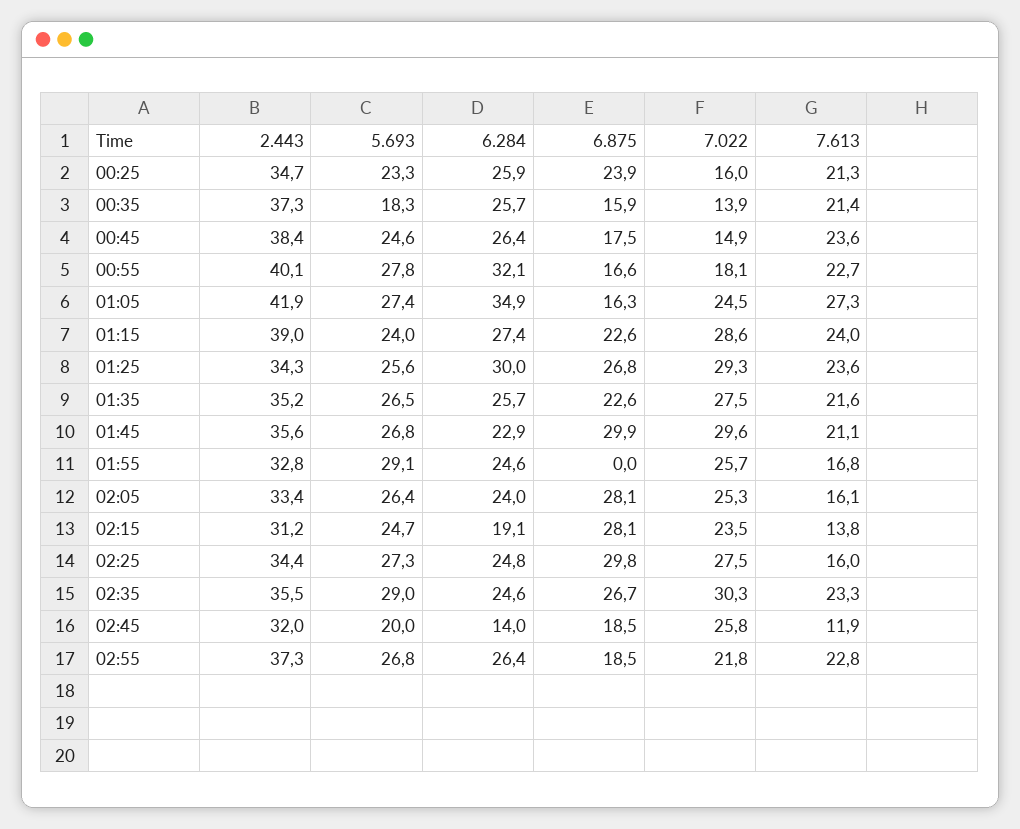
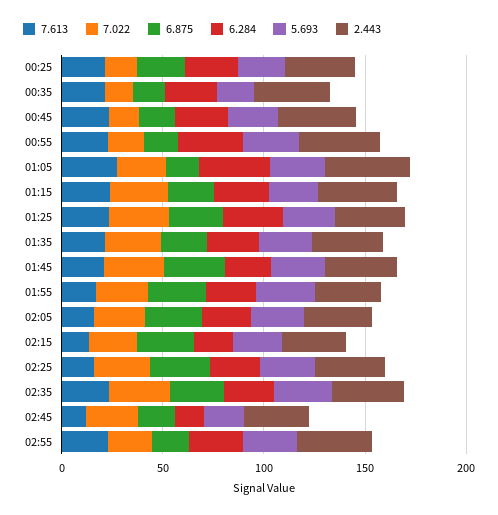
6.875, 01:55: 0 -> 30

